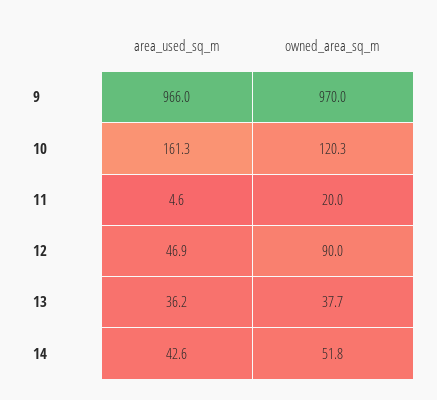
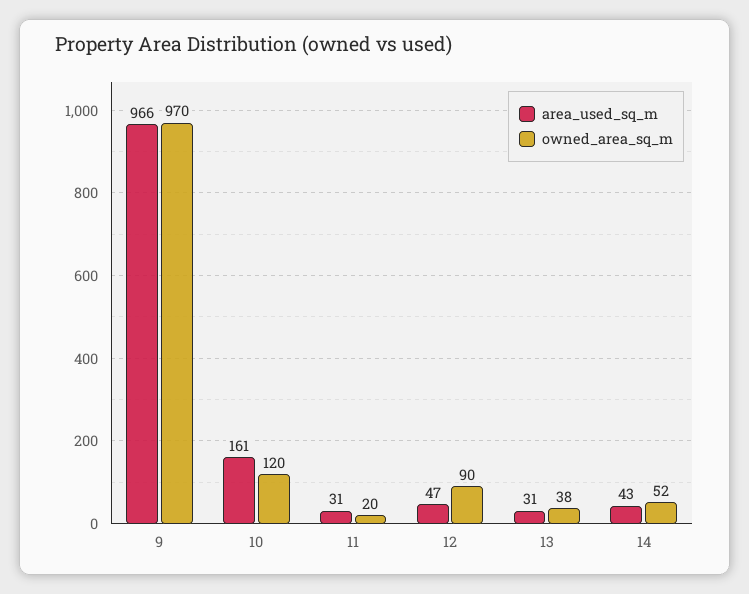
area_used_sq_m, 11: 4.6 -> 31
area_used_sq_m, 13: 36.2 -> 31

